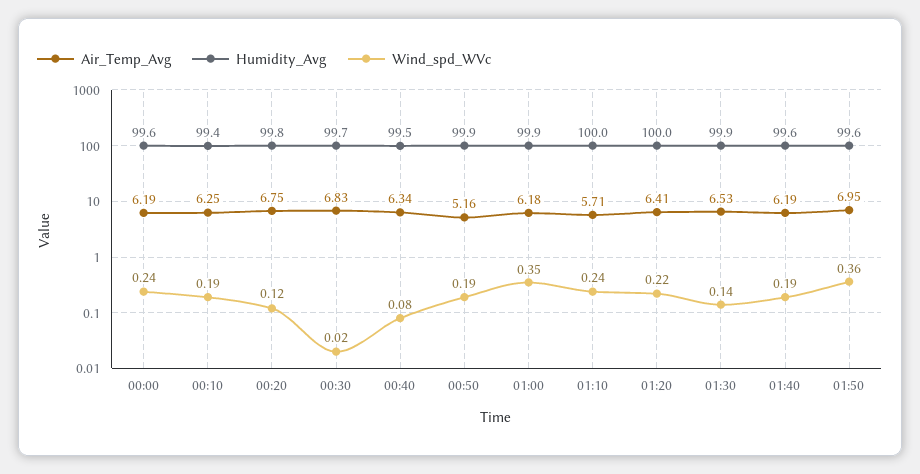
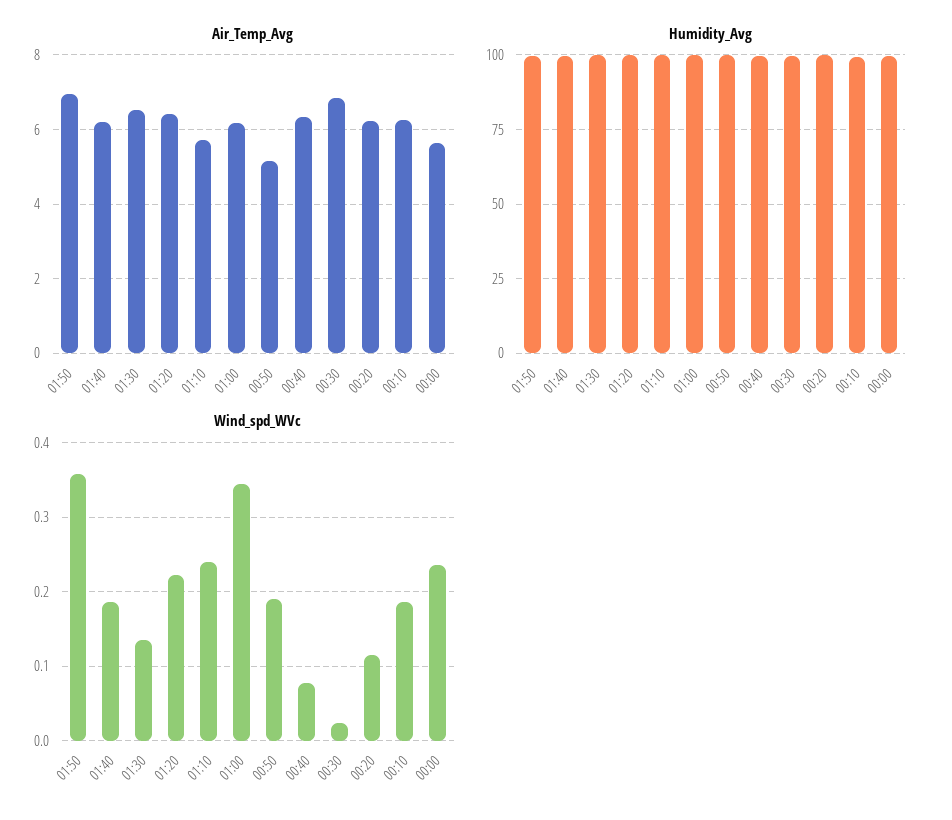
Air_Temp_Avg, 00:00: 6.19 -> 5.6
Air_Temp_Avg, 00:20: 6.75 -> 6.2

